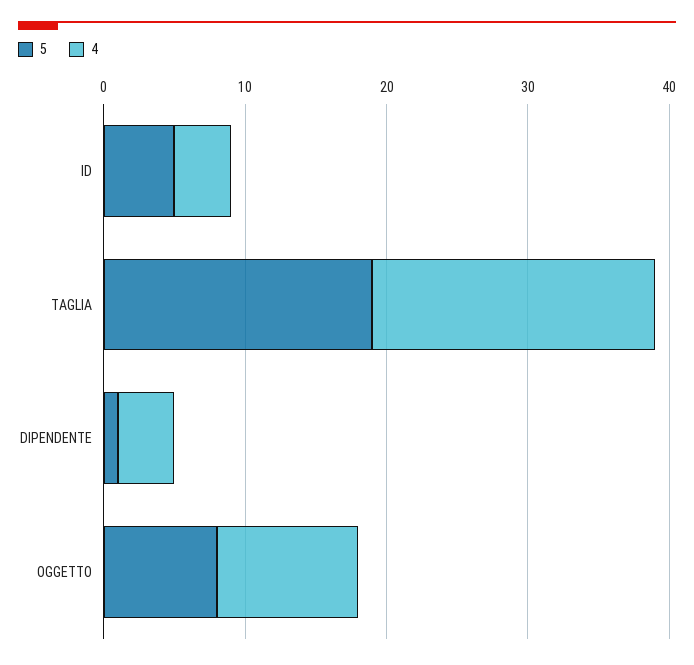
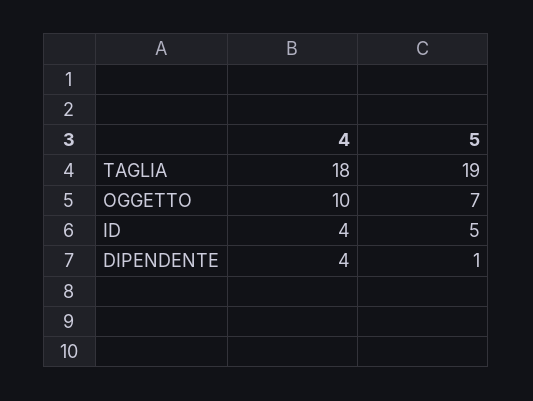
4, TAGLIA: 20 -> 18
5, OGGETTO: 8 -> 7

